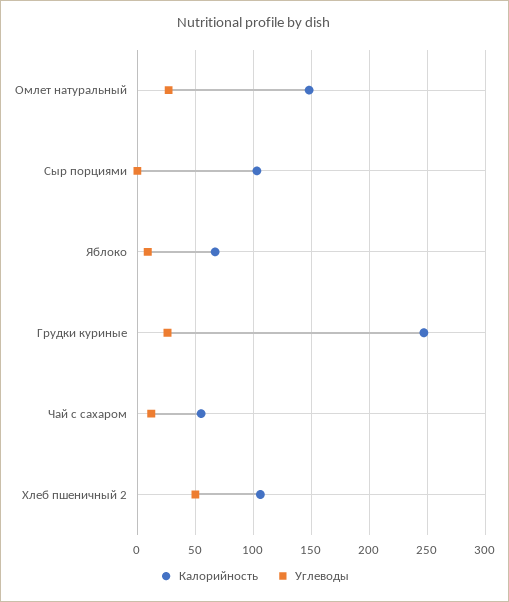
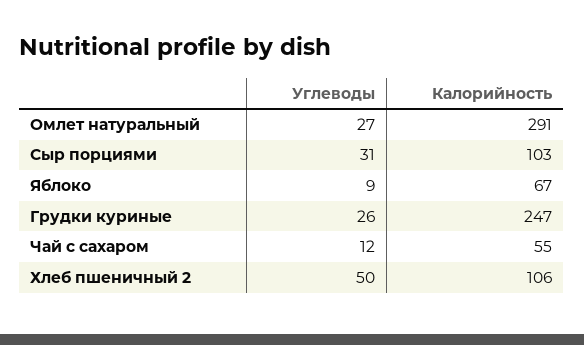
Калорийность, Омлет натуральный: 150 -> 291
Углеводы, Сыр порциями: 0 -> 31

